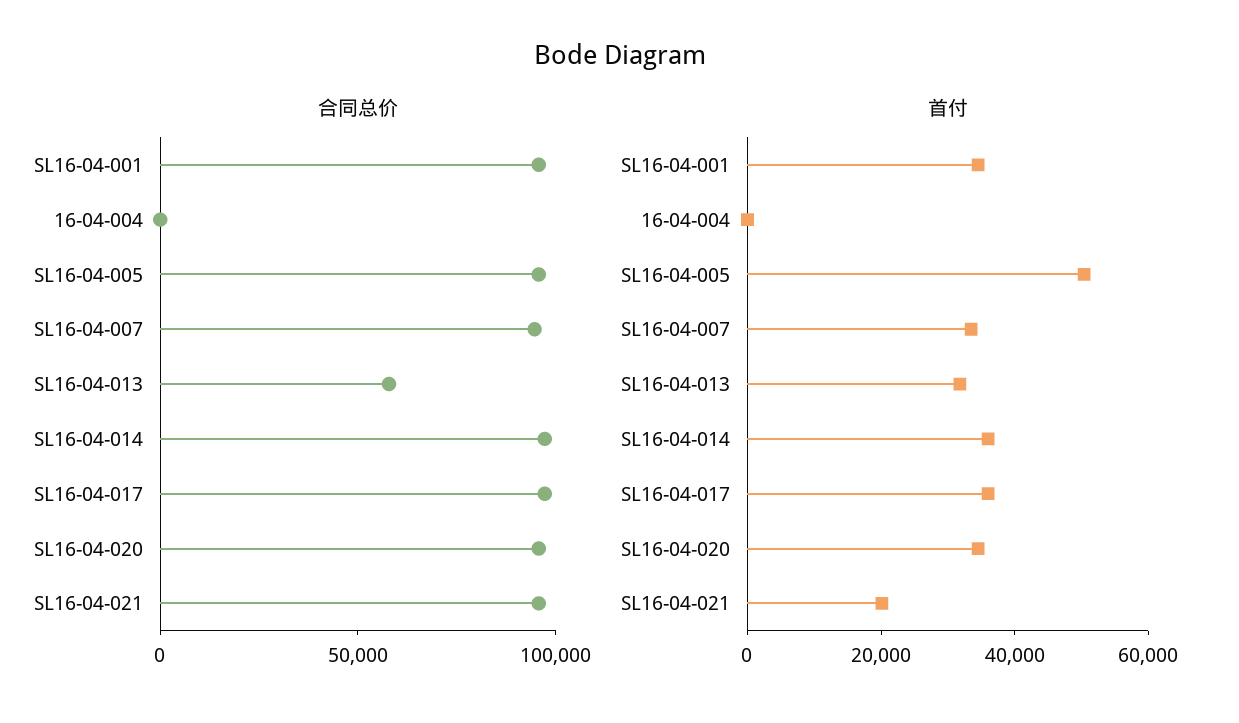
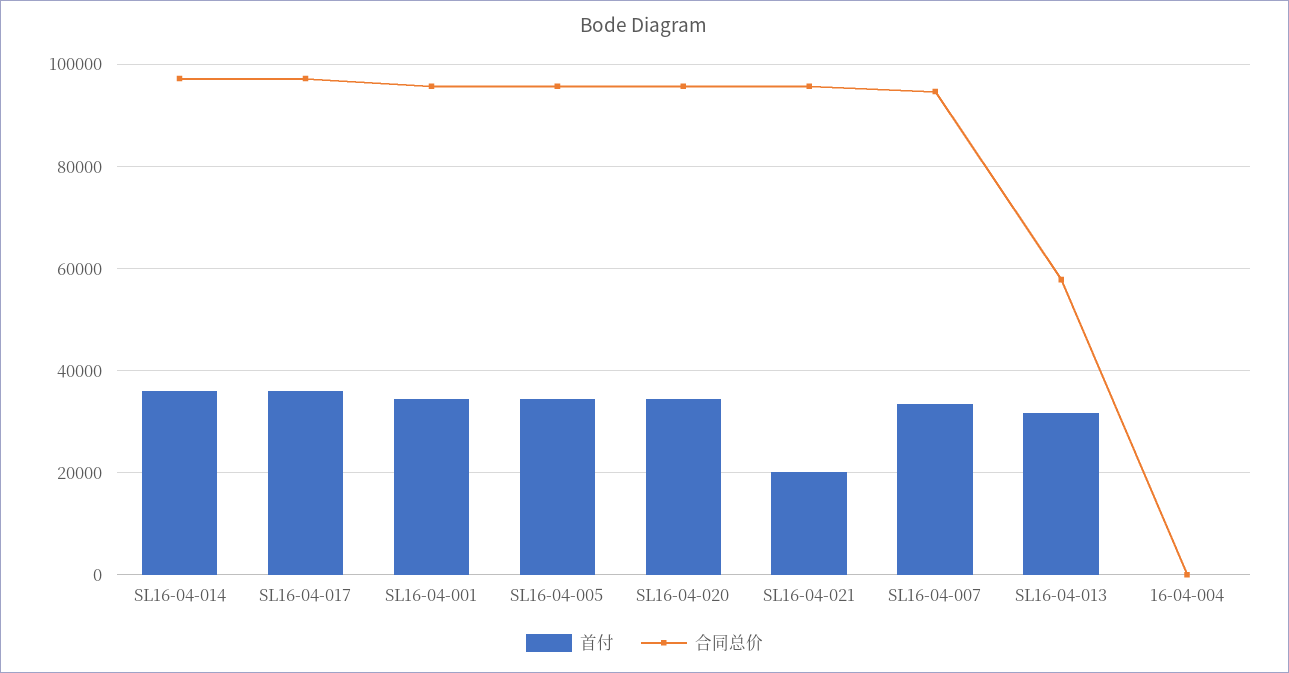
首付, SL16-04-005: 50000 -> 34000

